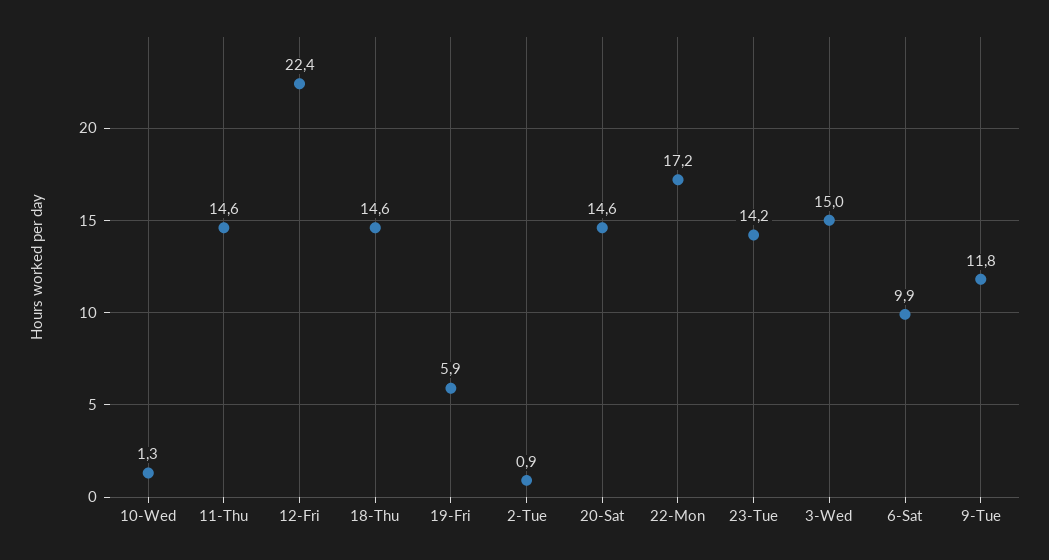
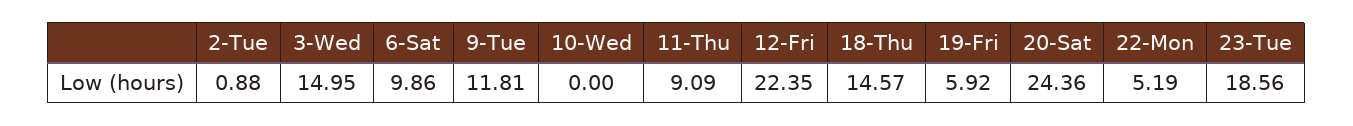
10-Wed: 1.3 -> 0
11-Thu: 14.6 -> 9.09
20-Sat: 14.6 -> 24.36
22-Mon: 17.2 -> 5.19
23-Tue: 14.2 -> 18.56

